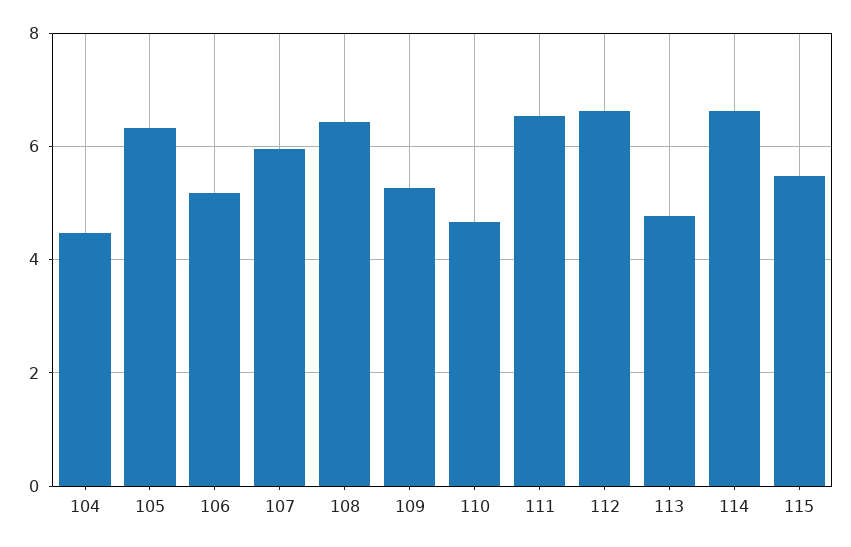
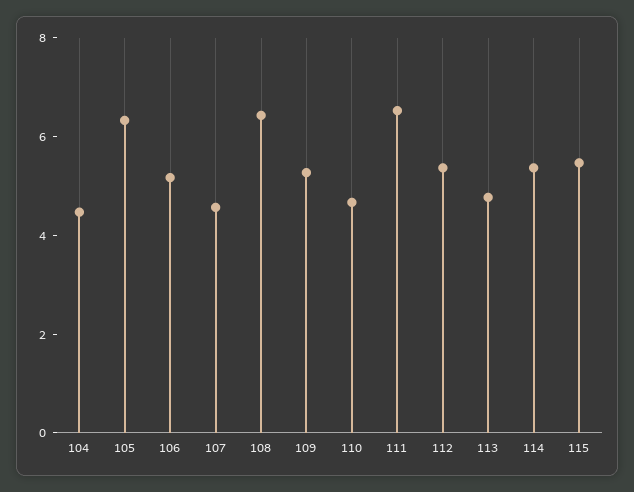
107: 6 -> 4.5
112: 6.6 -> 5.5
114: 6.6 -> 5.5

